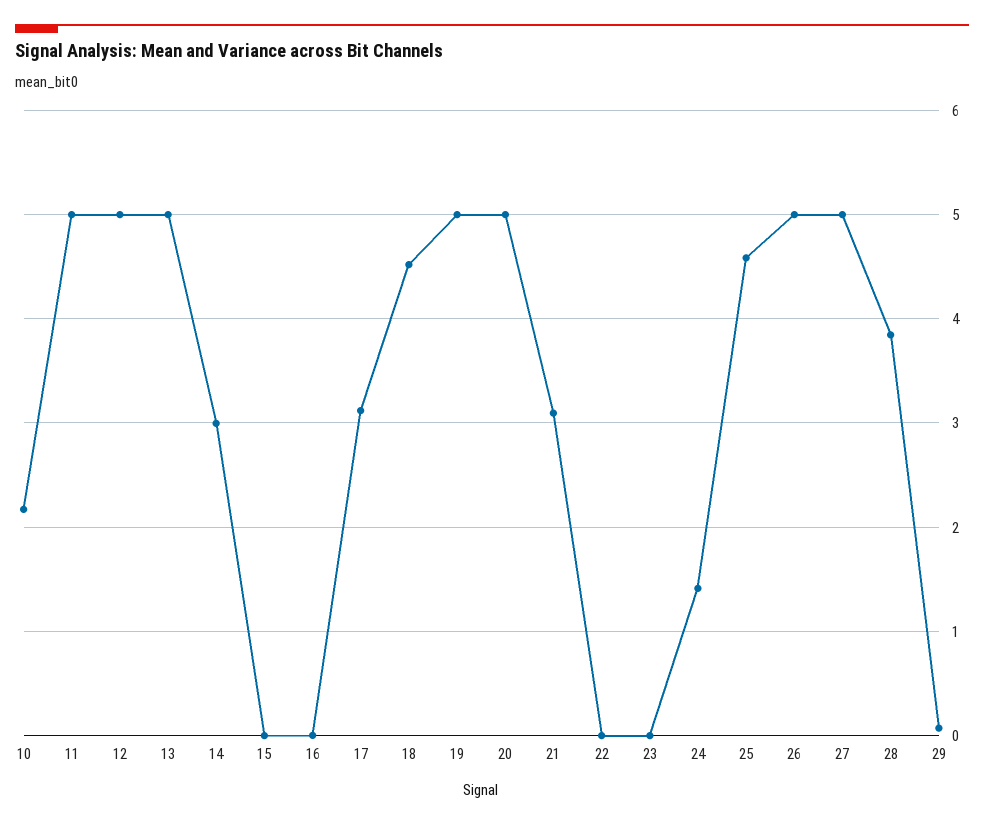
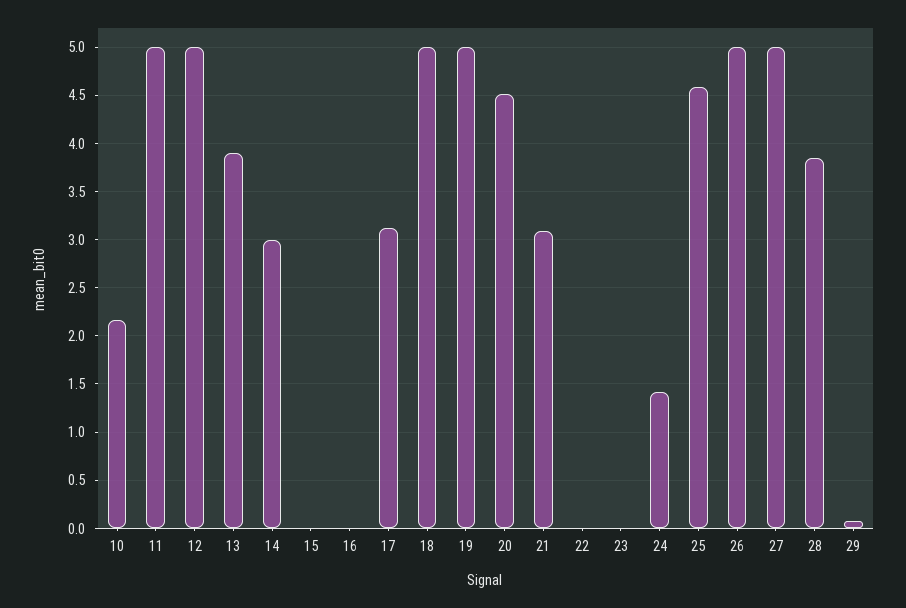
13: 5 -> 3.9
18: 4.5 -> 5
20: 5 -> 4.5

